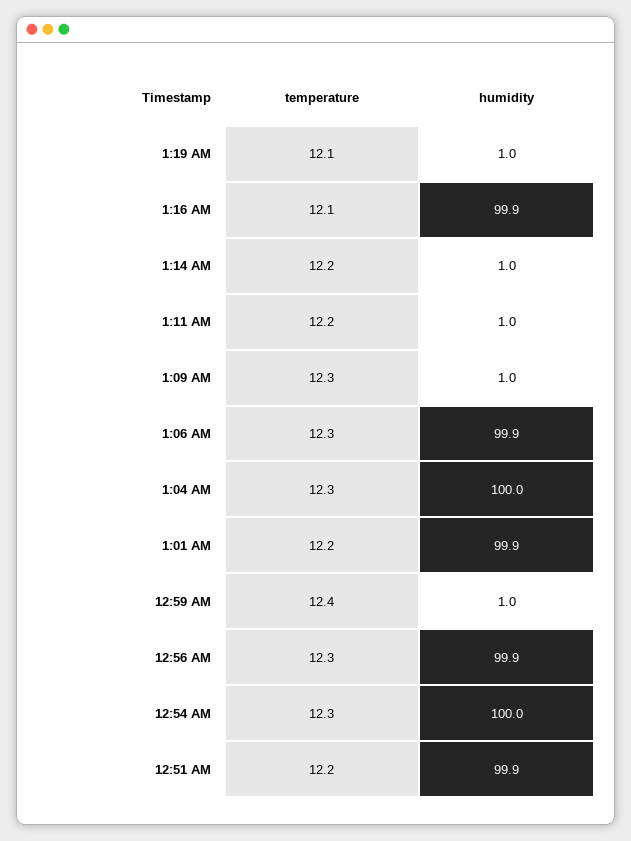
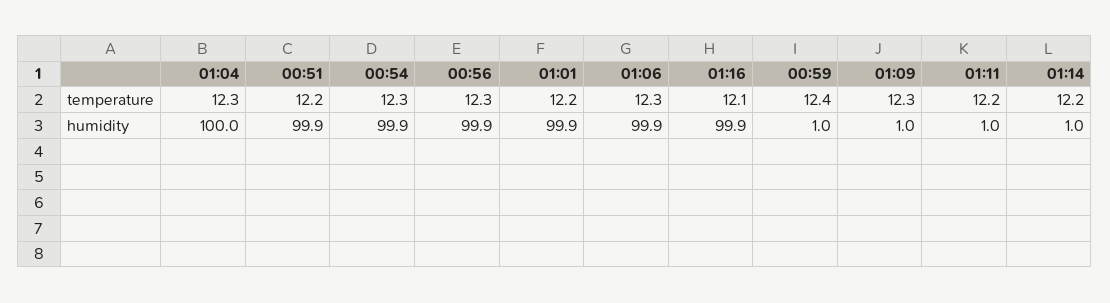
temperature, 1:19 AM: 12.1 -> none
humidity, 1:19 AM: 1 -> none
humidity, 12:54 AM: 100 -> 99.9

